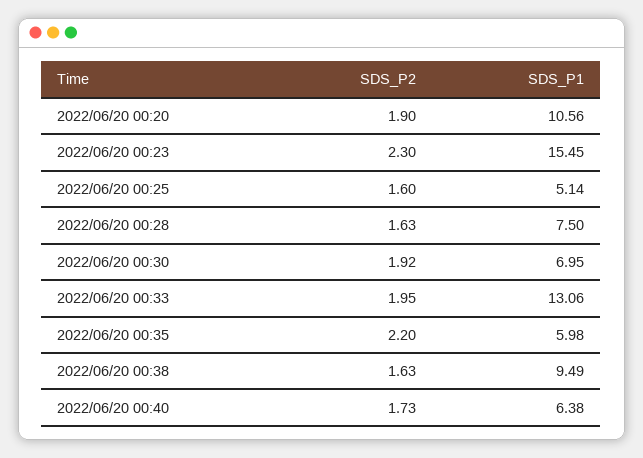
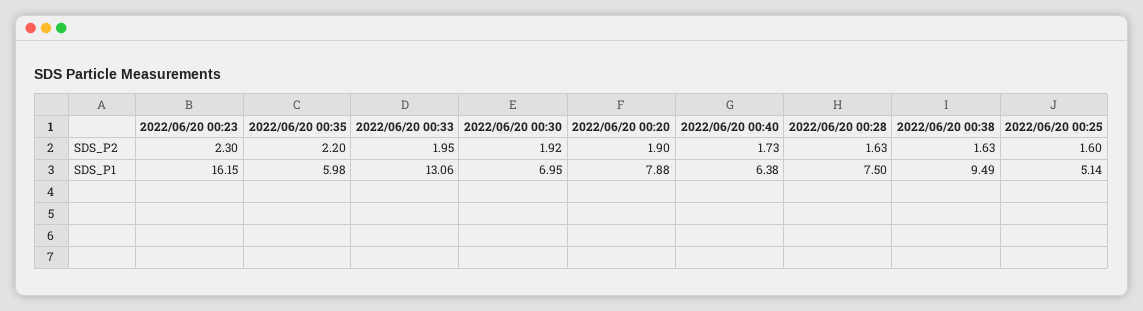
SDS_P1, 2022/06/20 00:20: 10.56 -> 7.88
SDS_P1, 2022/06/20 00:23: 15.45 -> 16.15

